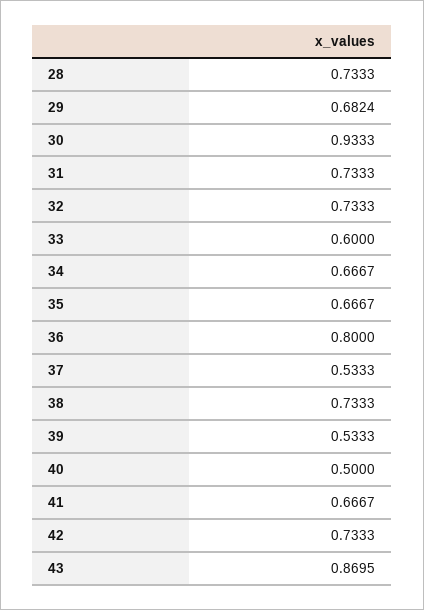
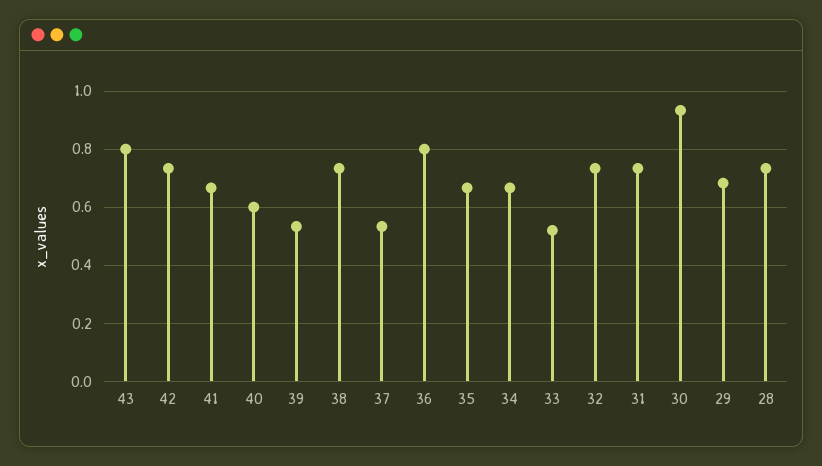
33: 0.6 -> 0.525
40: 0.5 -> 0.6
43: 0.8695 -> 0.8

